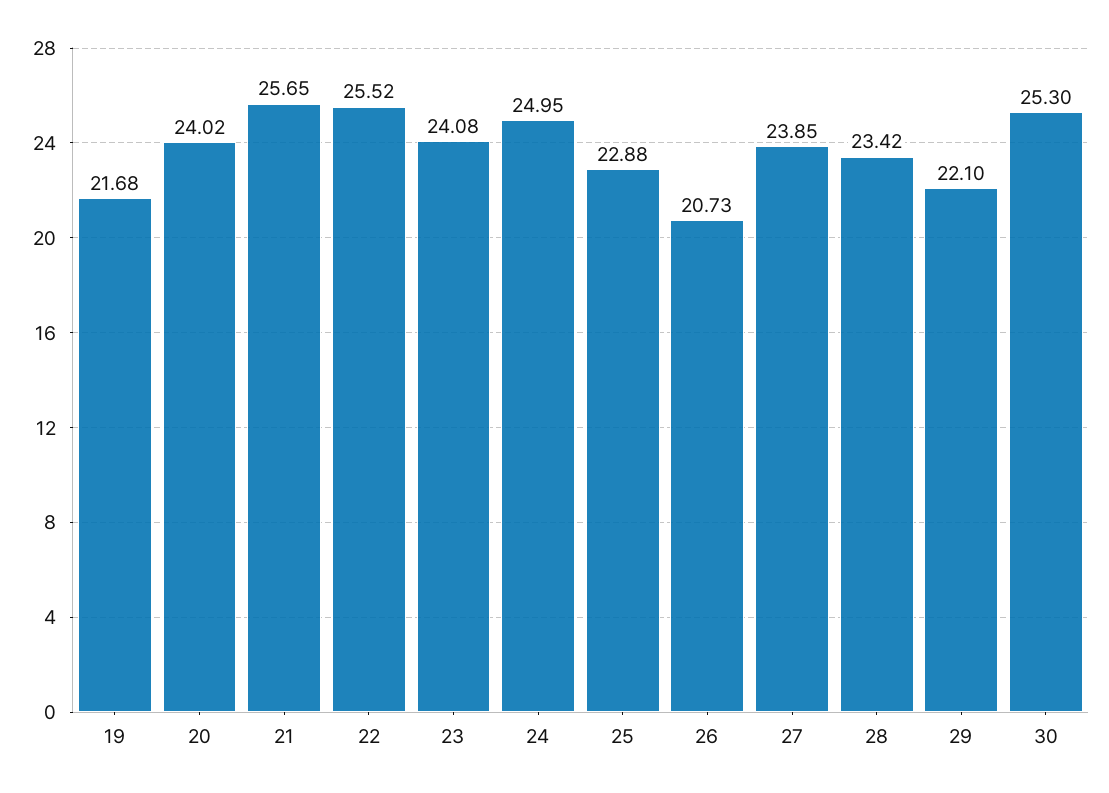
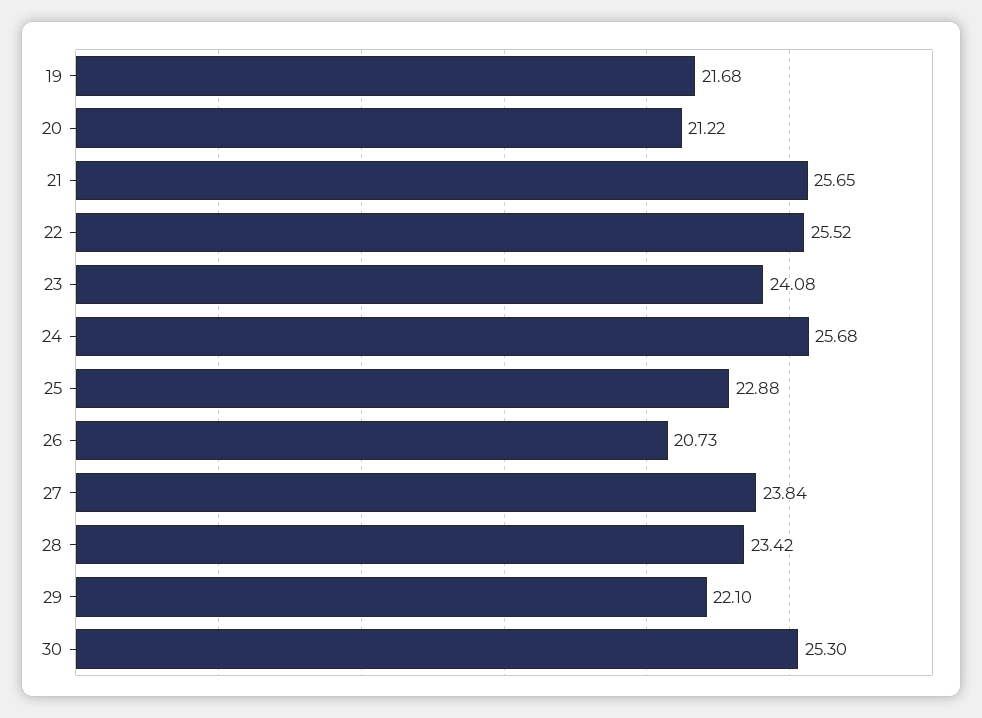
20: 24.02 -> 21.22
24: 24.95 -> 25.68
27: 23.85 -> 23.84

